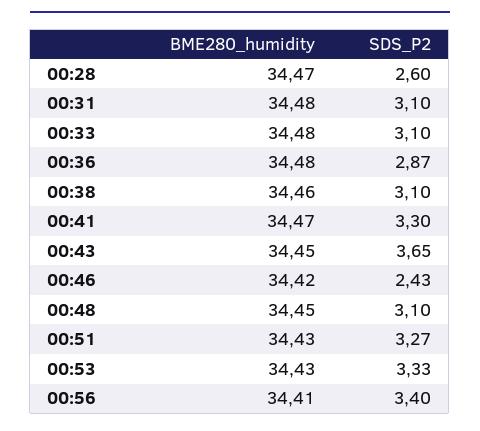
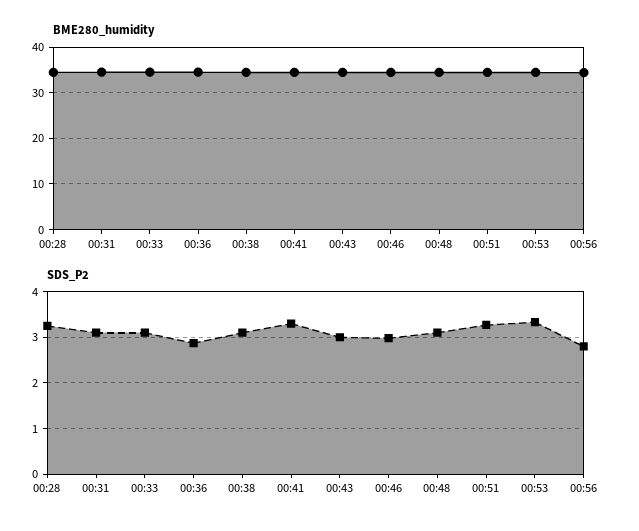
SDS_P2, 00:28: 2.6 -> 3.2
SDS_P2, 00:43: 3.65 -> 3
SDS_P2, 00:46: 2.43 -> 3
SDS_P2, 00:56: 3.4 -> 2.8

